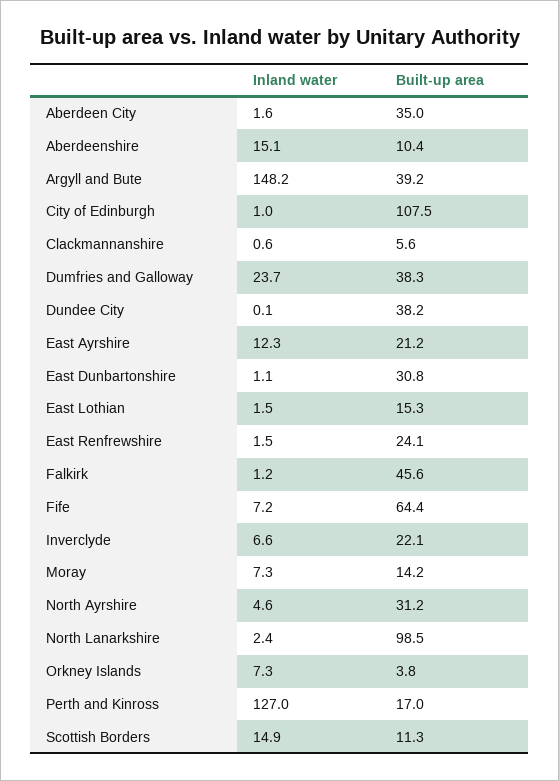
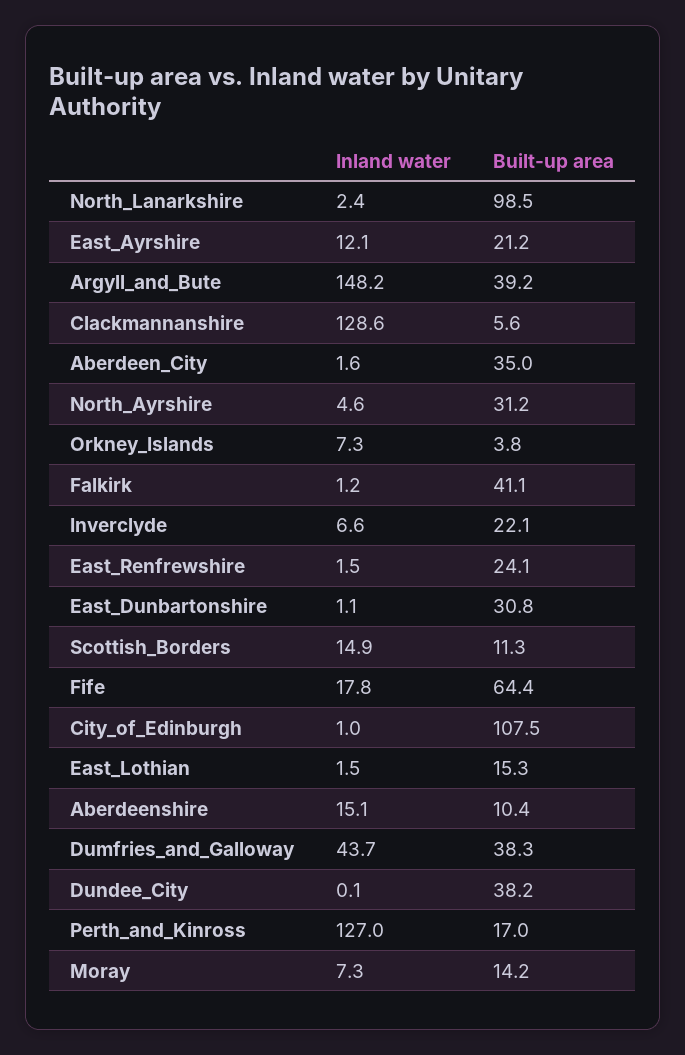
Inland water, Clackmannanshire: 0.6 -> 128.6
Inland water, Dumfries and Galloway: 23.7 -> 43.7
Inland water, East Ayrshire: 12.3 -> 12.1
Built-up area, Falkirk: 45.6 -> 41.1
Inland water, Fife: 7.2 -> 17.8

